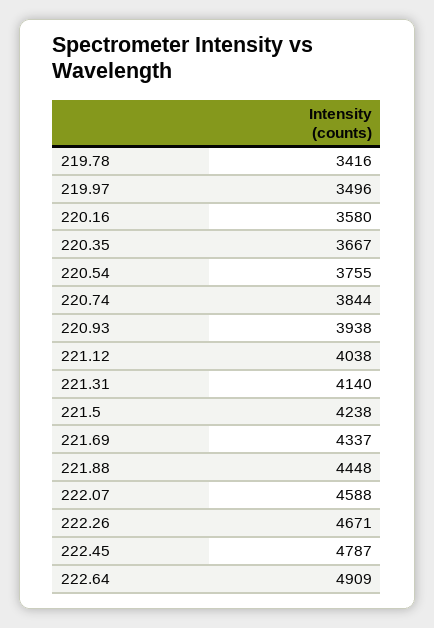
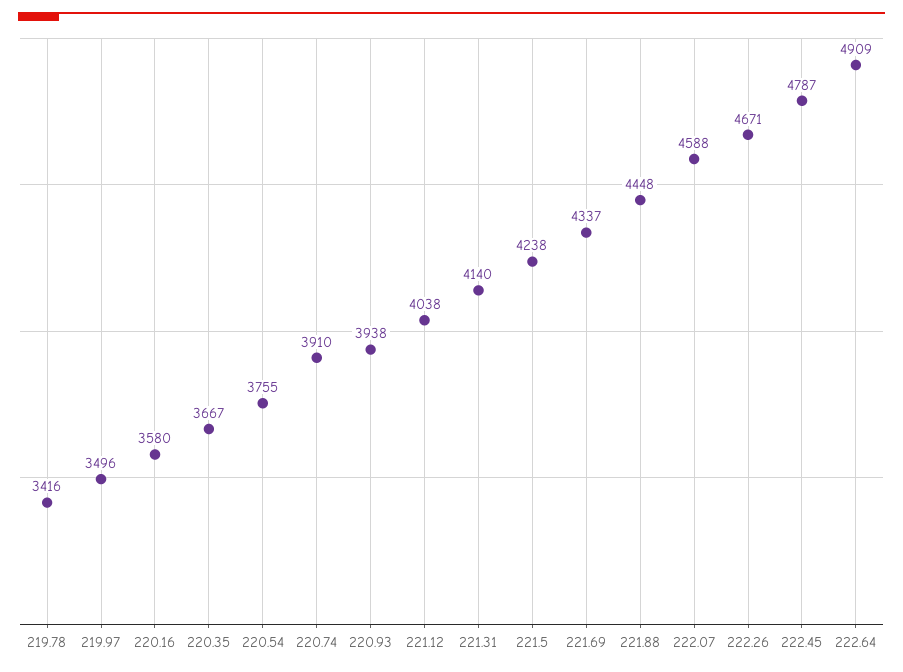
220.74: 3844 -> 3910

